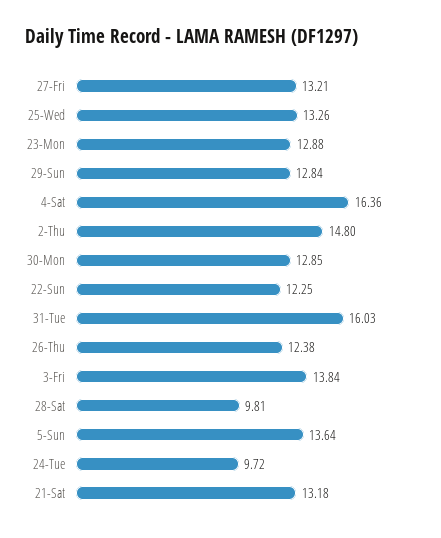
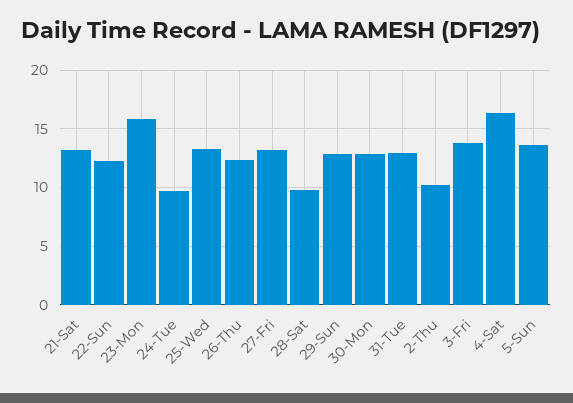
23-Mon: 12.88 -> 16
2-Thu: 14.8 -> 10
31-Tue: 16.03 -> 13

